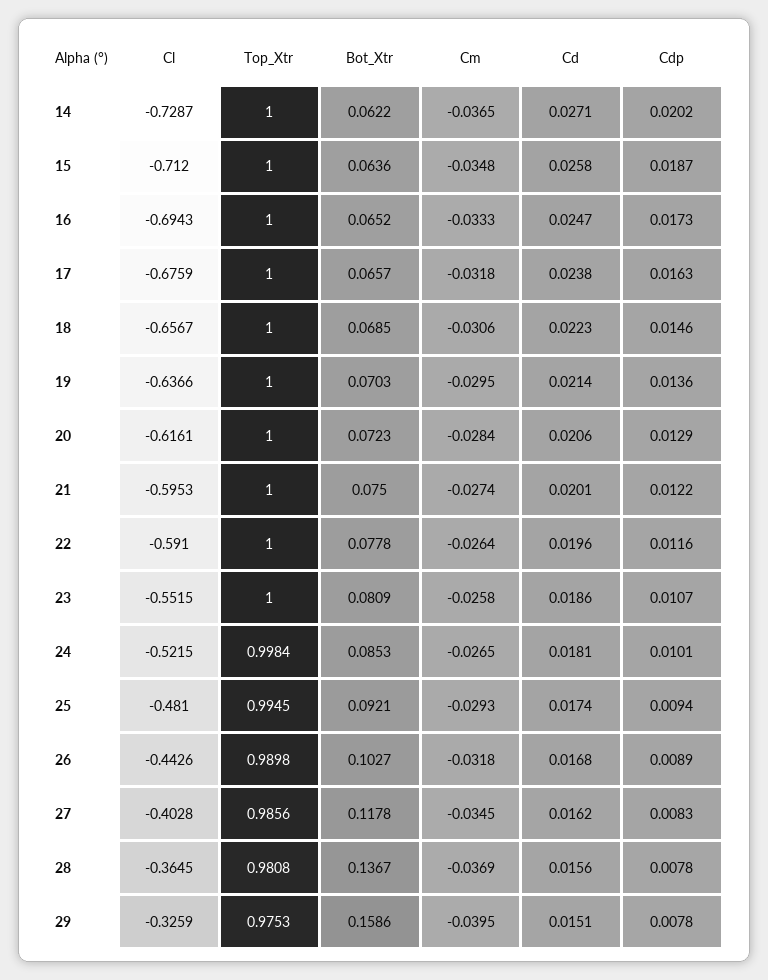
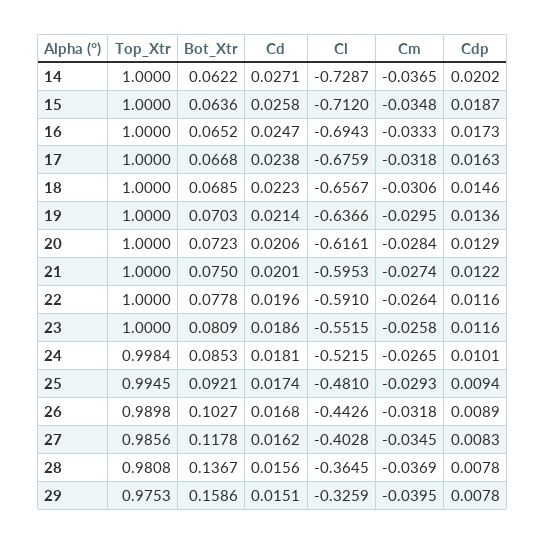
Bot_Xtr, 17: 0.0657 -> 0.0668
Cdp, 23: 0.0107 -> 0.0116

